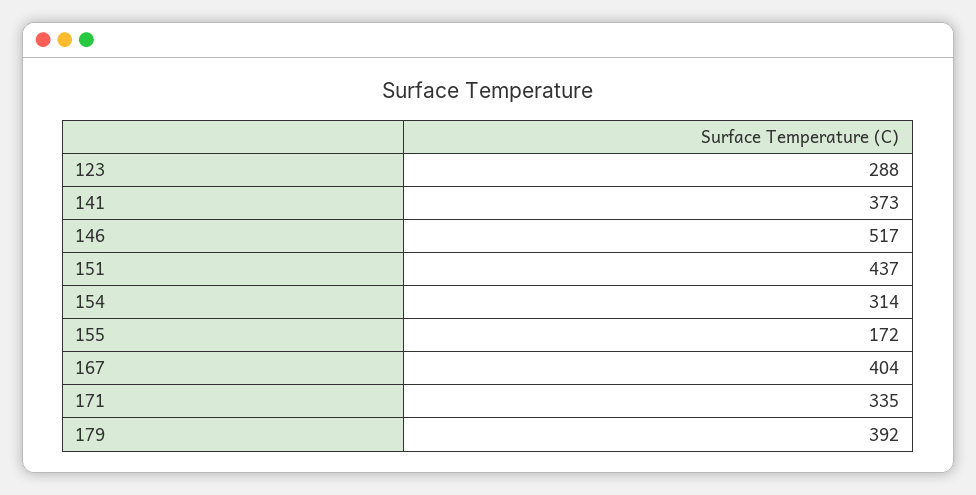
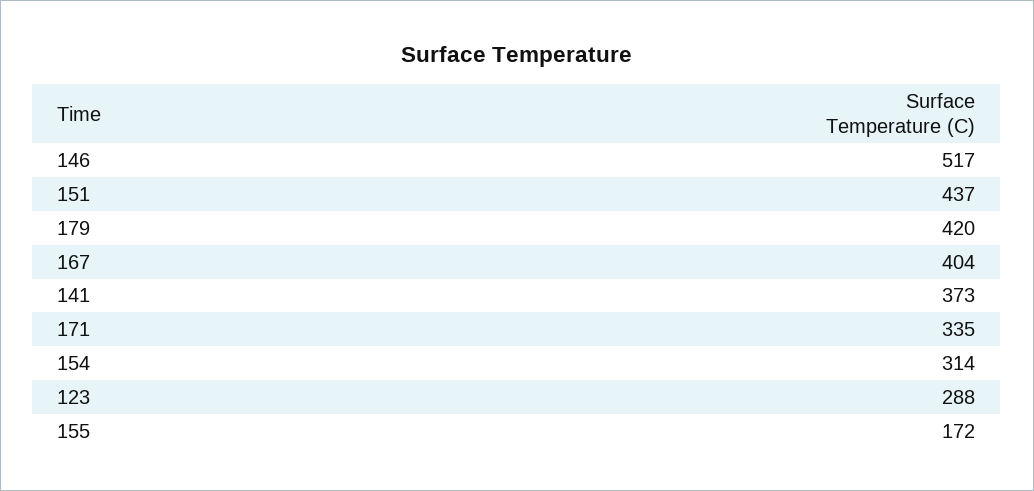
179: 392 -> 420

